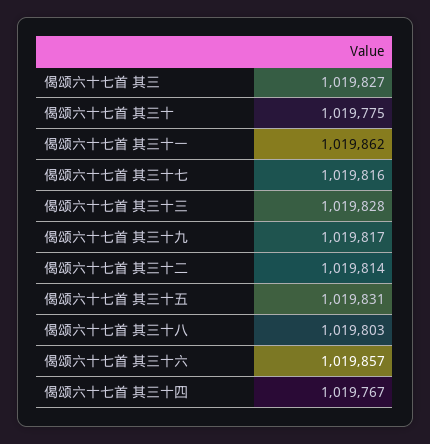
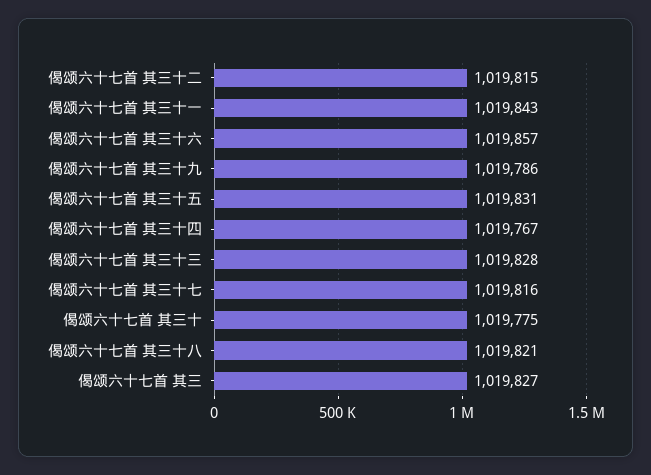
偈颂六十七首 其三十一: 1019862 -> 1019843
偈颂六十七首 其三十九: 1019817 -> 1019786
偈颂六十七首 其三十二: 1019814 -> 1019815
偈颂六十七首 其三十八: 1019803 -> 1019821

